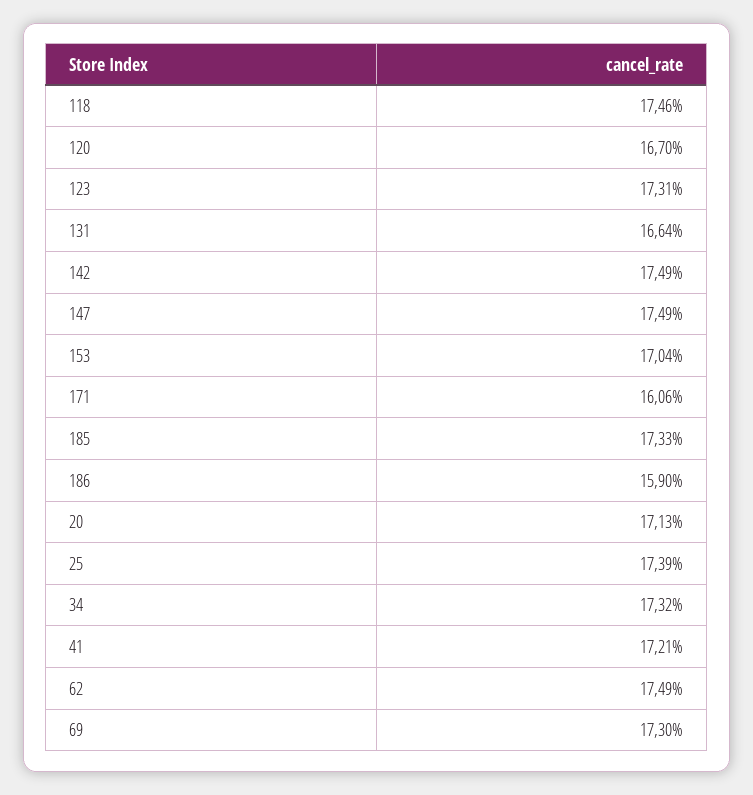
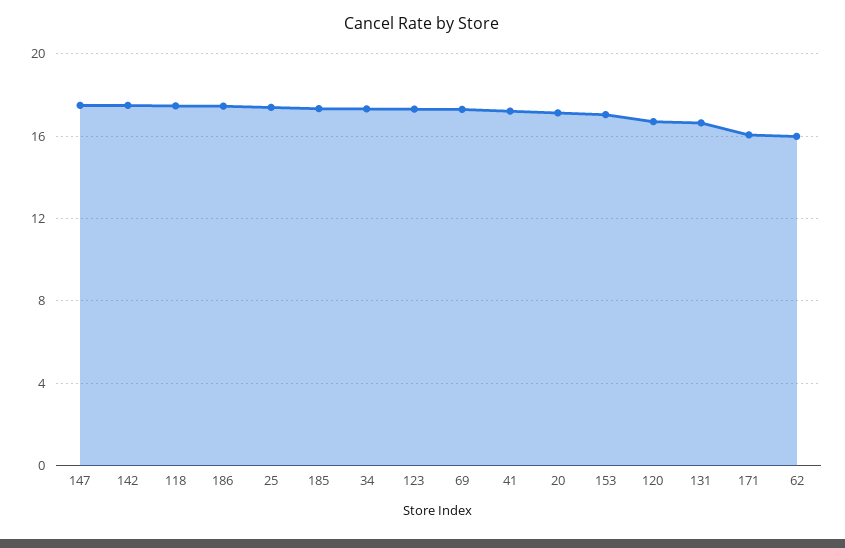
186: 15.9 -> 17.5
62: 17.49 -> 16

